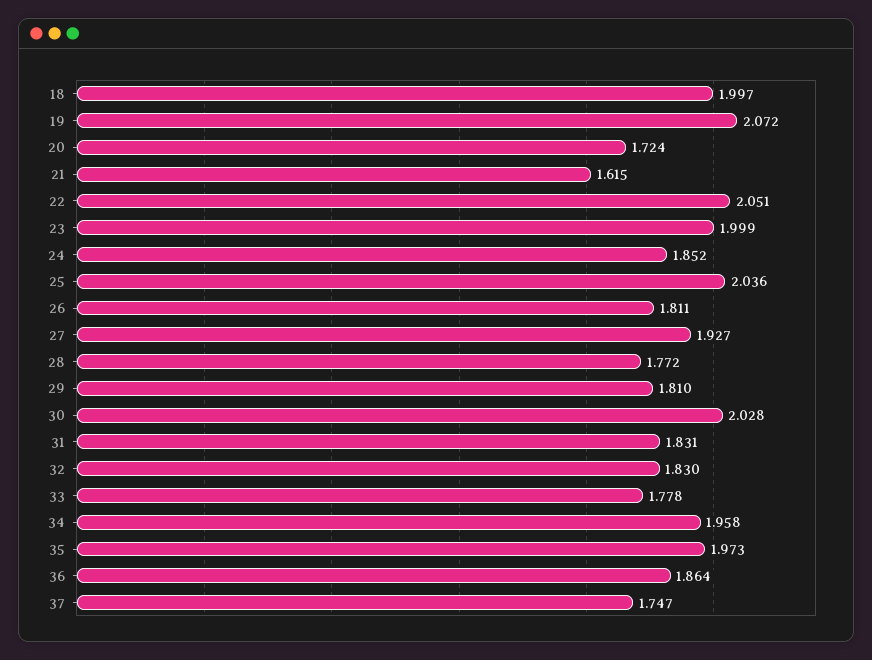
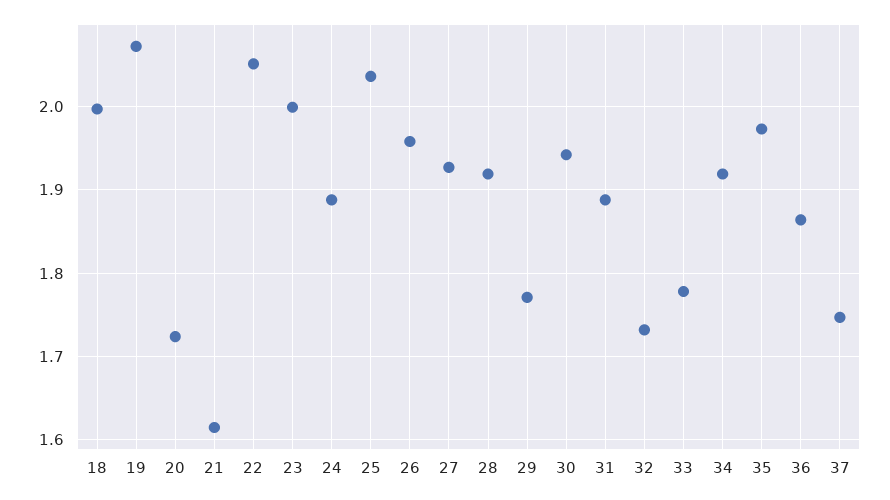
24: 1.852 -> 1.89
26: 1.811 -> 1.96
28: 1.772 -> 1.92
29: 1.81 -> 1.77
30: 2.028 -> 1.94
31: 1.831 -> 1.89
32: 1.83 -> 1.73
34: 1.958 -> 1.92

